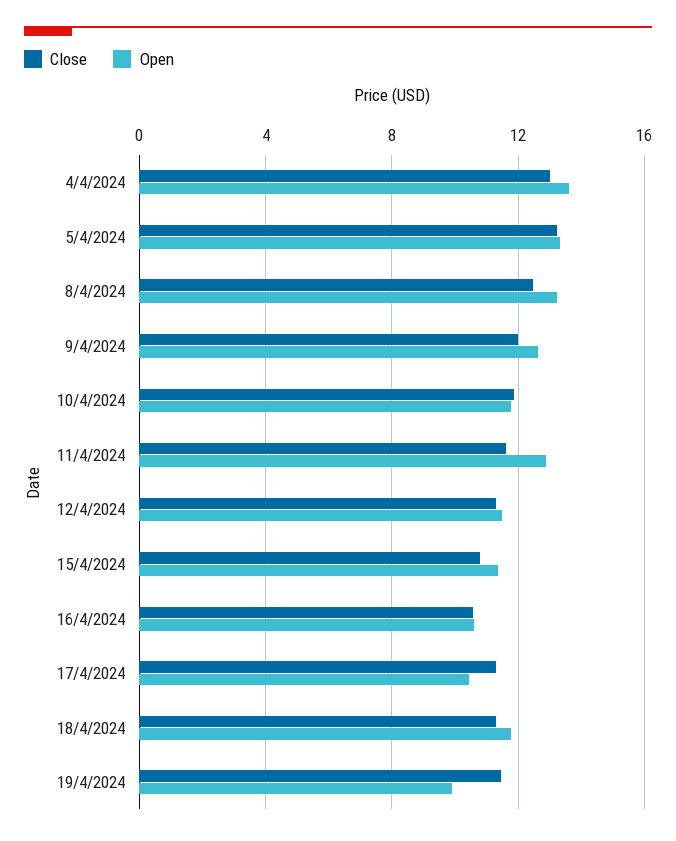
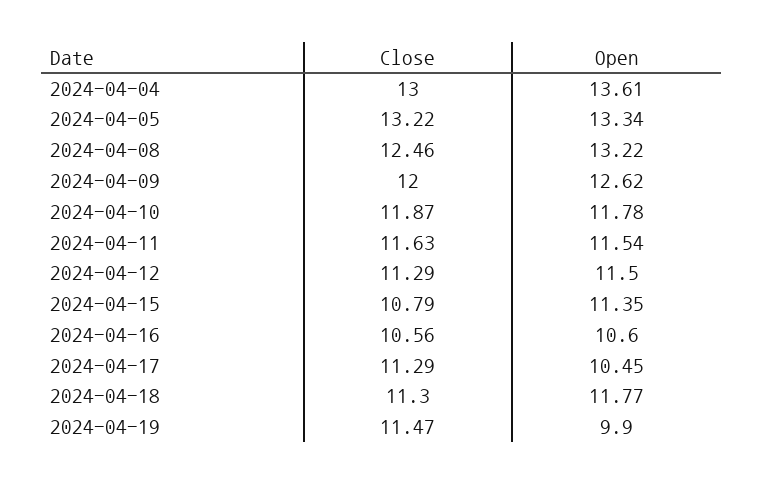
Open, 11/4/2024: 13 -> 11.54

